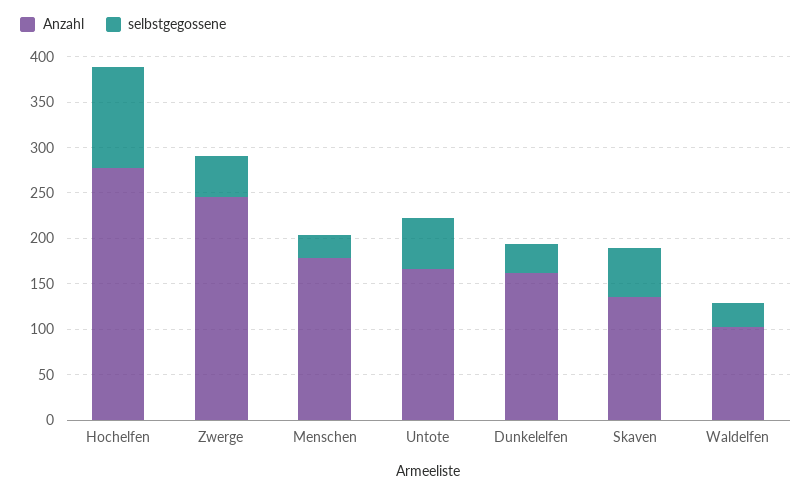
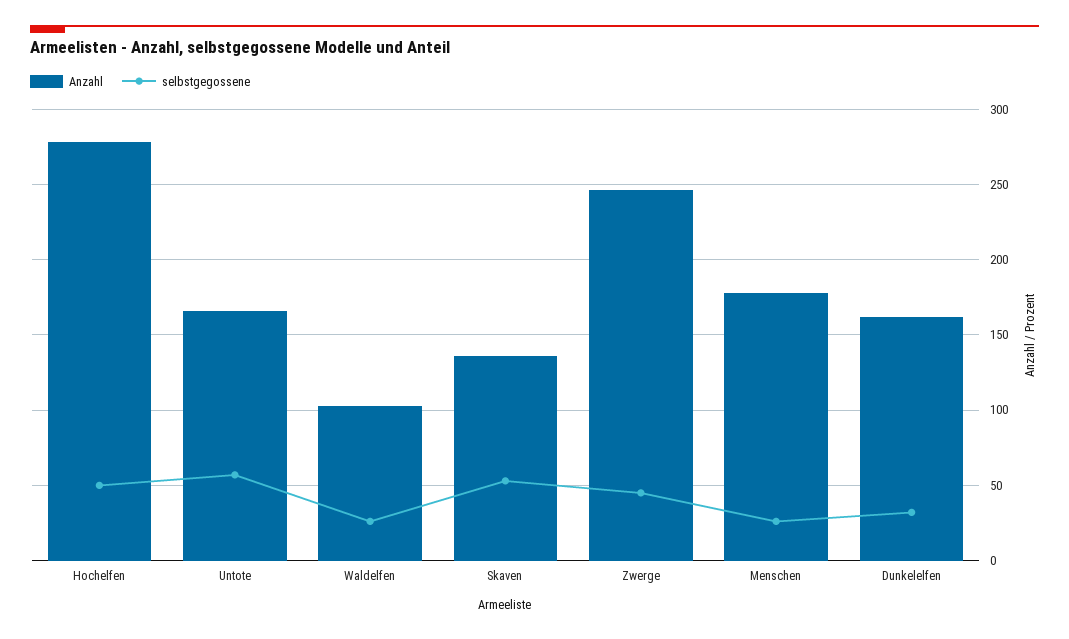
selbstgegossene, Hochelfen: 110 -> 50

